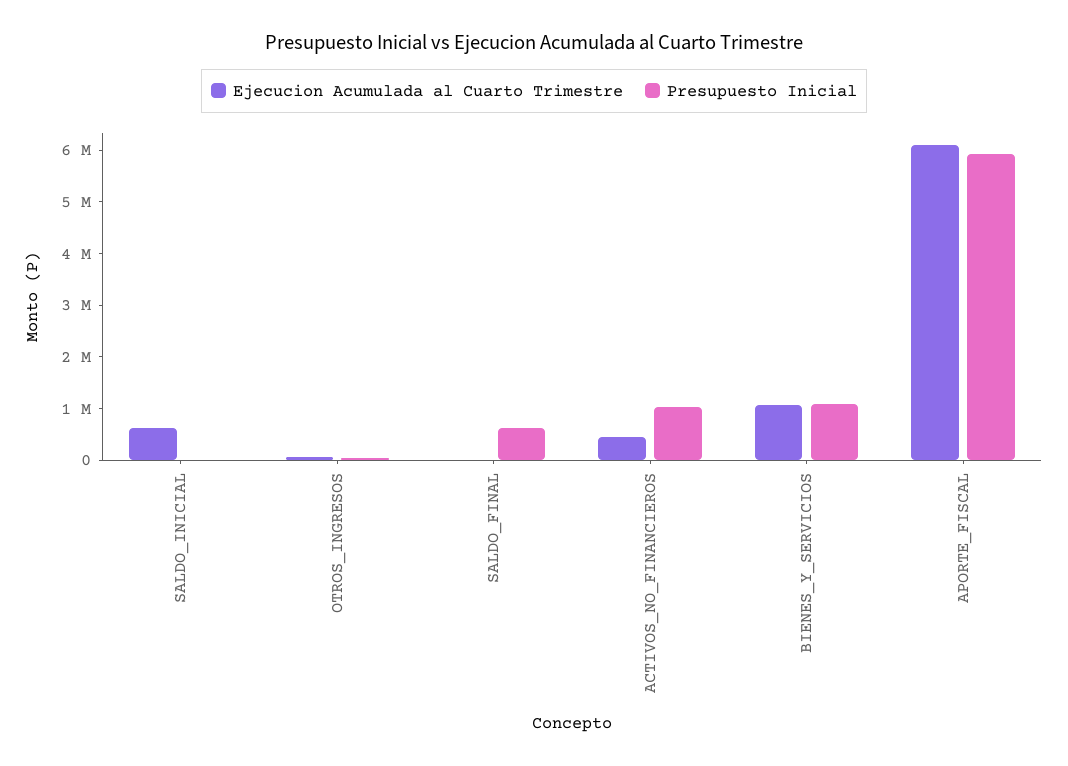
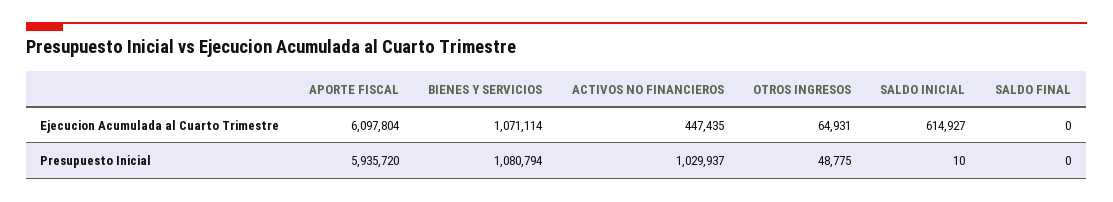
Presupuesto Inicial, SALDO_FINAL: 600000 -> 0

